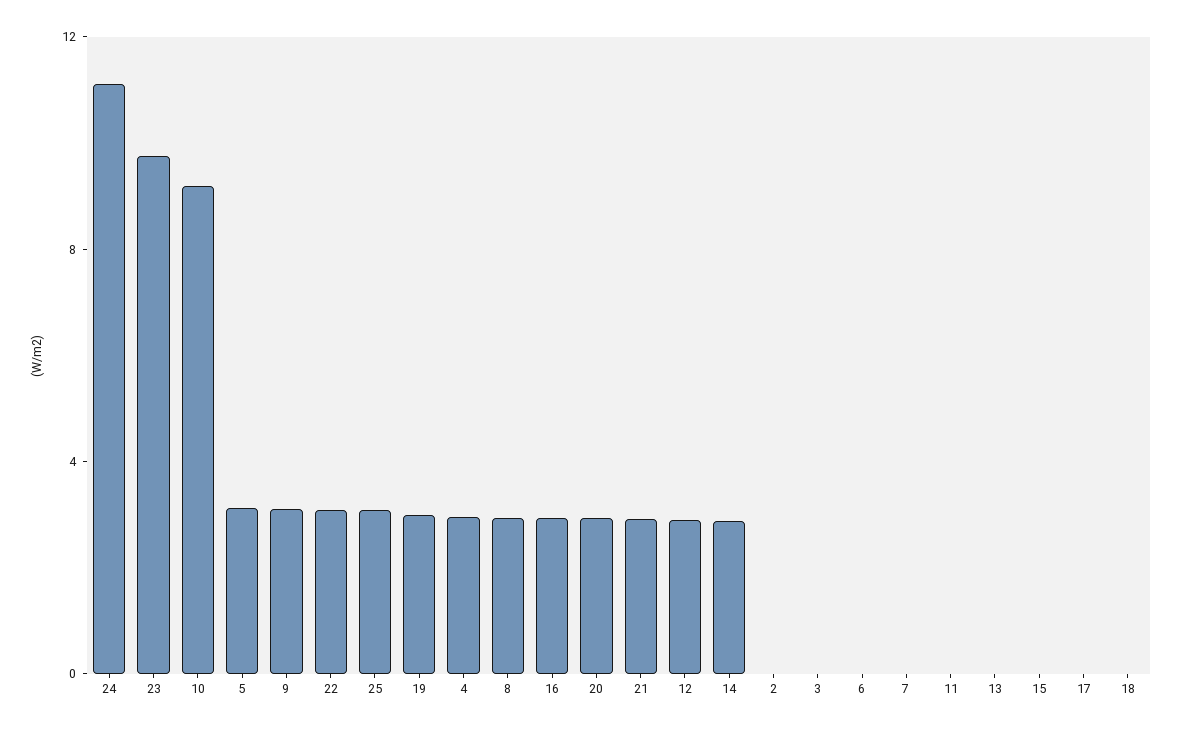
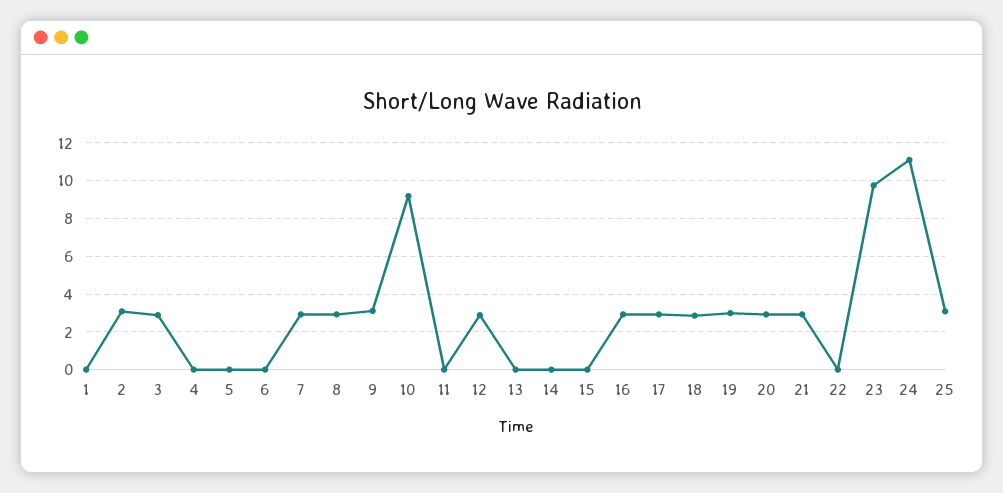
5: 3 -> 0
22: 3 -> 0
4: 3 -> 0
14: 3 -> 0
2: 0 -> 3
3: 0 -> 3
7: 0 -> 3
17: 0 -> 3
18: 0 -> 3
1: none -> 0

